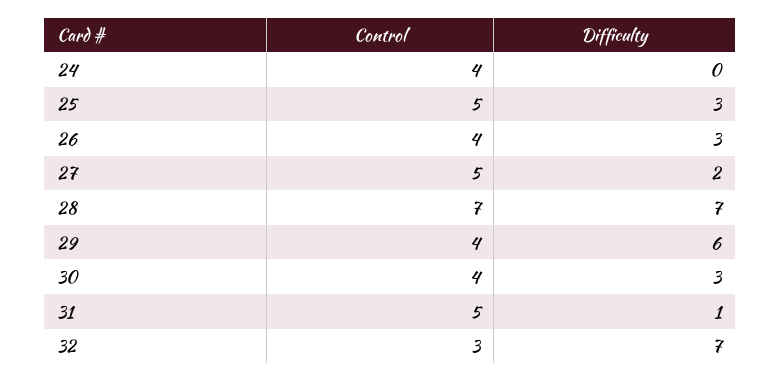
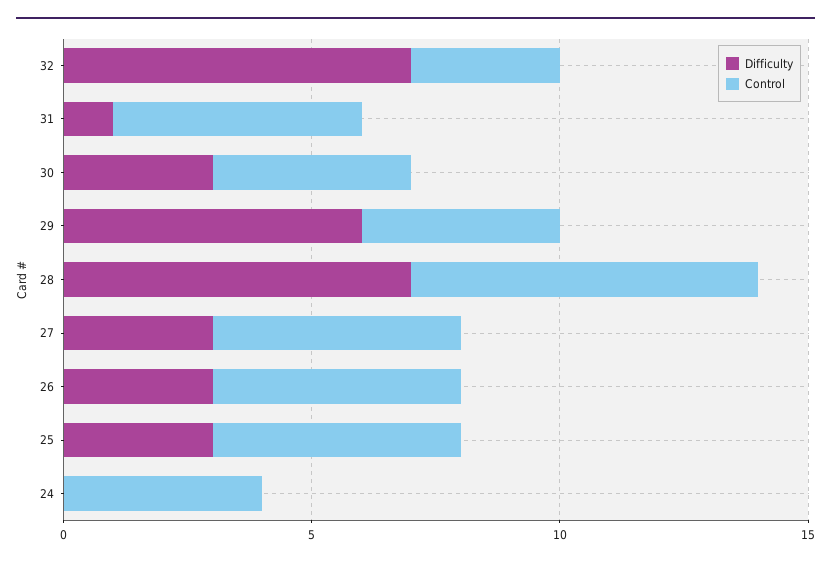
Control, 26: 4 -> 5
Difficulty, 27: 2 -> 3

